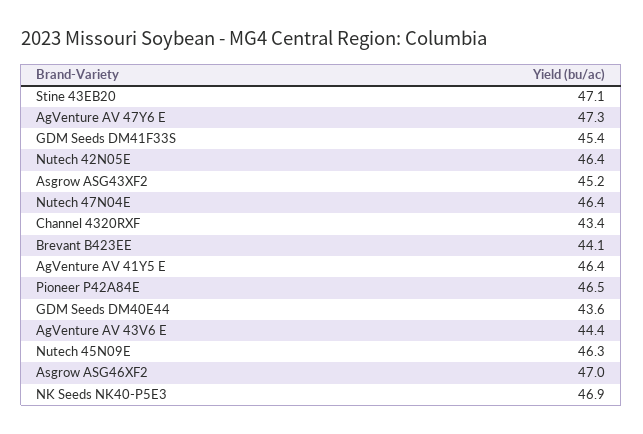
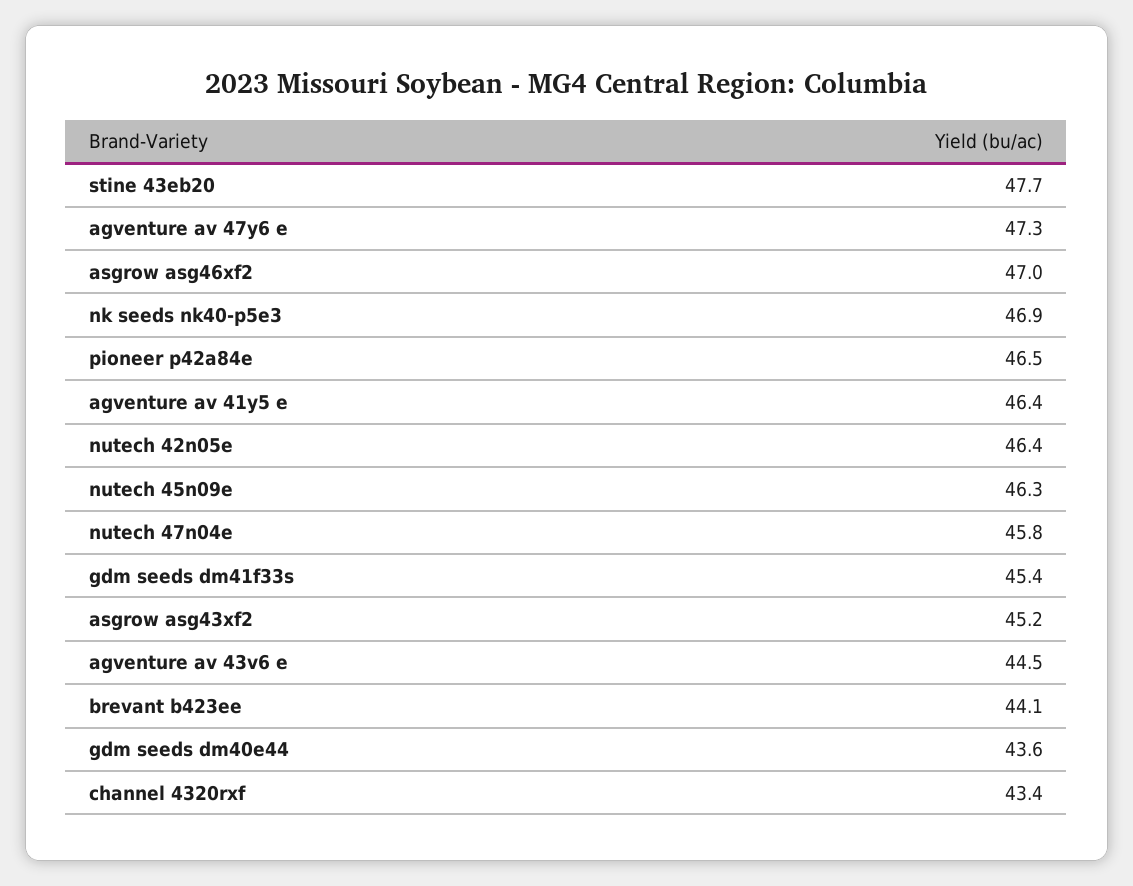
Stine 43EB20: 47.1 -> 47.7
Nutech 47N04E: 46.4 -> 45.8
AgVenture AV 43V6 E: 44.4 -> 44.5

